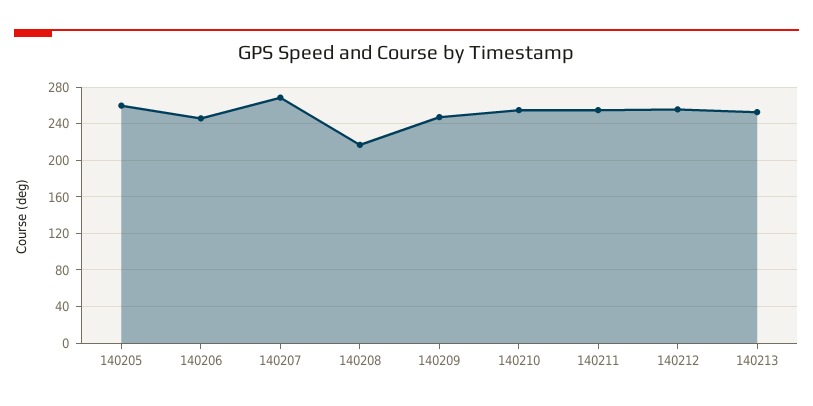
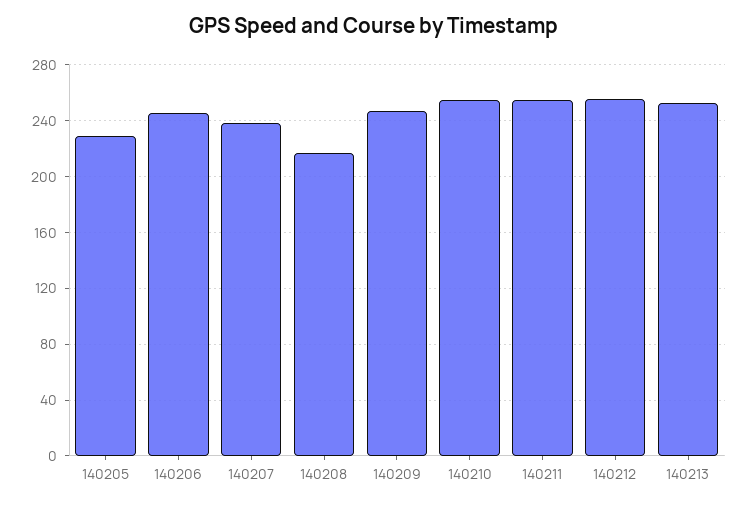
140205: 260 -> 230
140207: 270 -> 240

